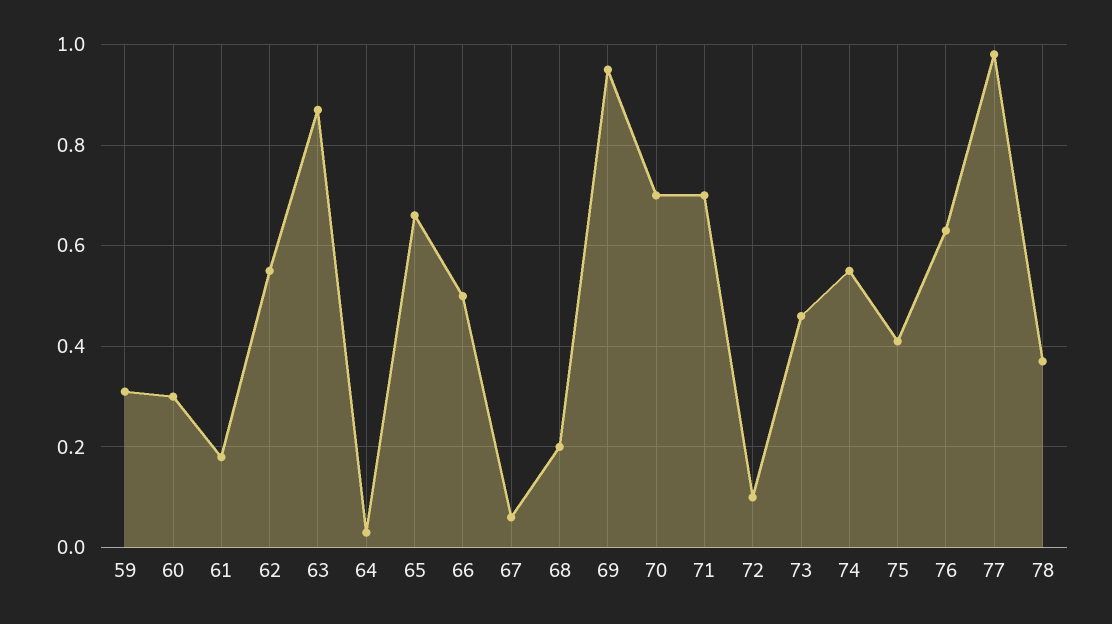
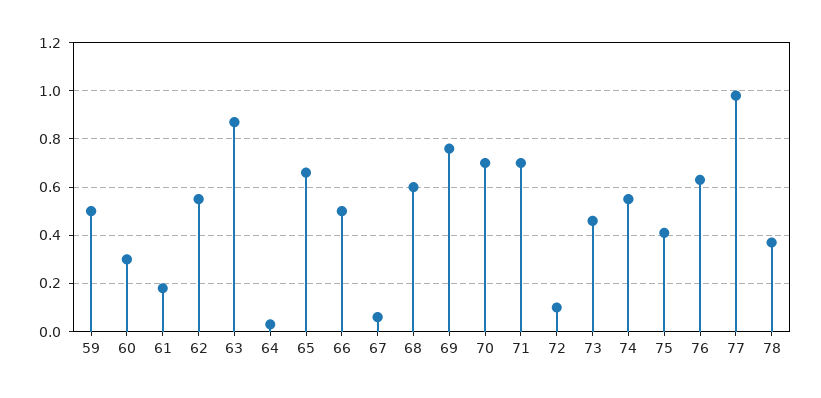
59: 0.3 -> 0.5
68: 0.2 -> 0.6
69: 0.95 -> 0.75

